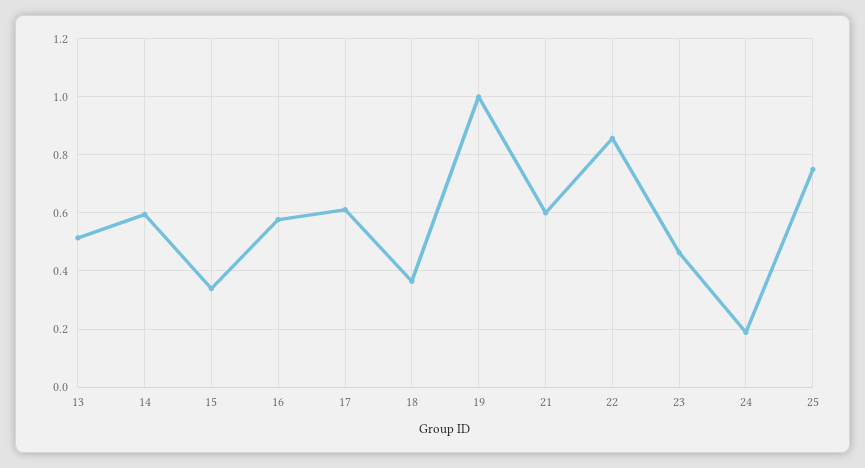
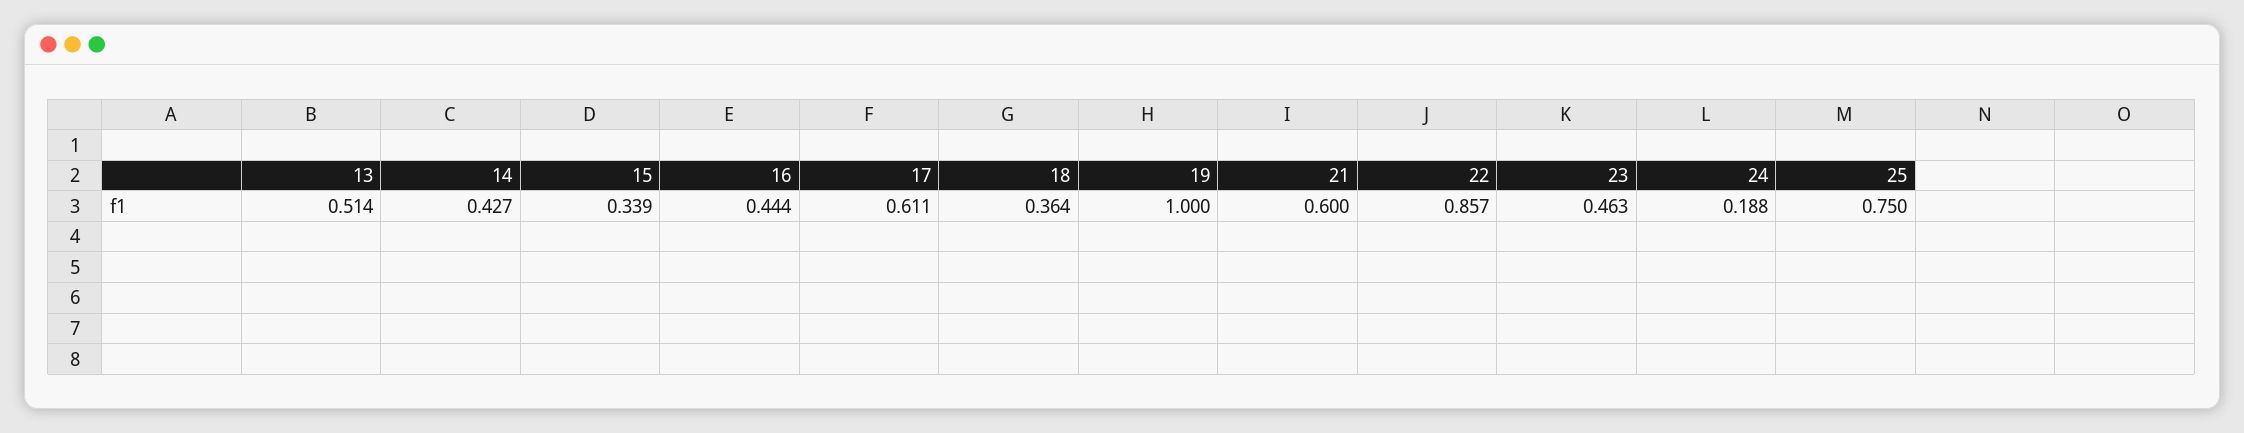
14: 0.6 -> 0.427
16: 0.575 -> 0.444

